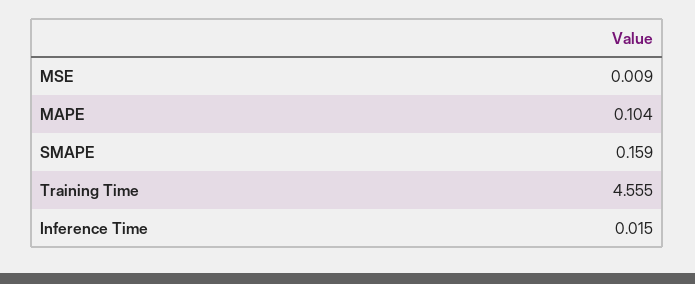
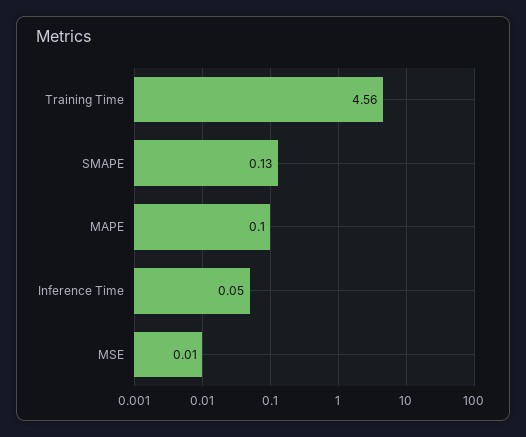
SMAPE: 0.159 -> 0.13
Inference Time: 0.015 -> 0.05

